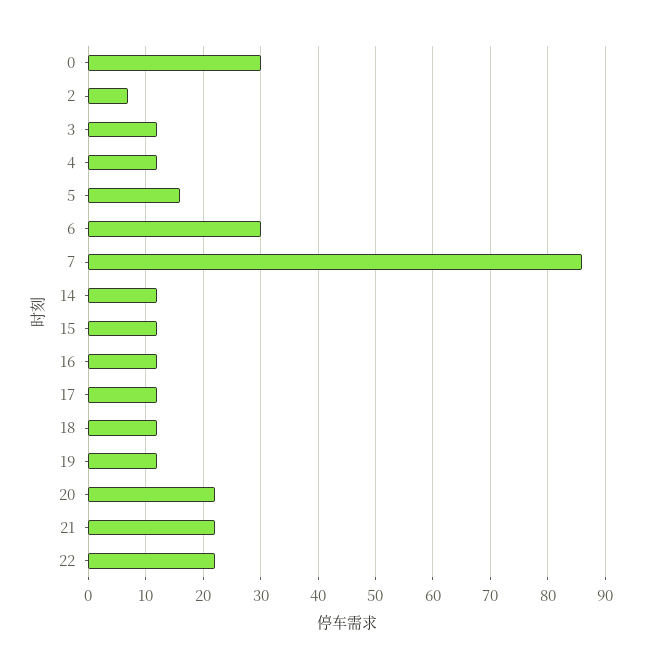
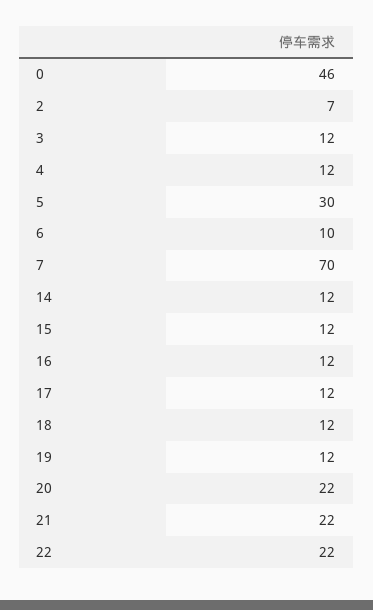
0: 30 -> 46
5: 15 -> 30
6: 30 -> 10
7: 85 -> 70

